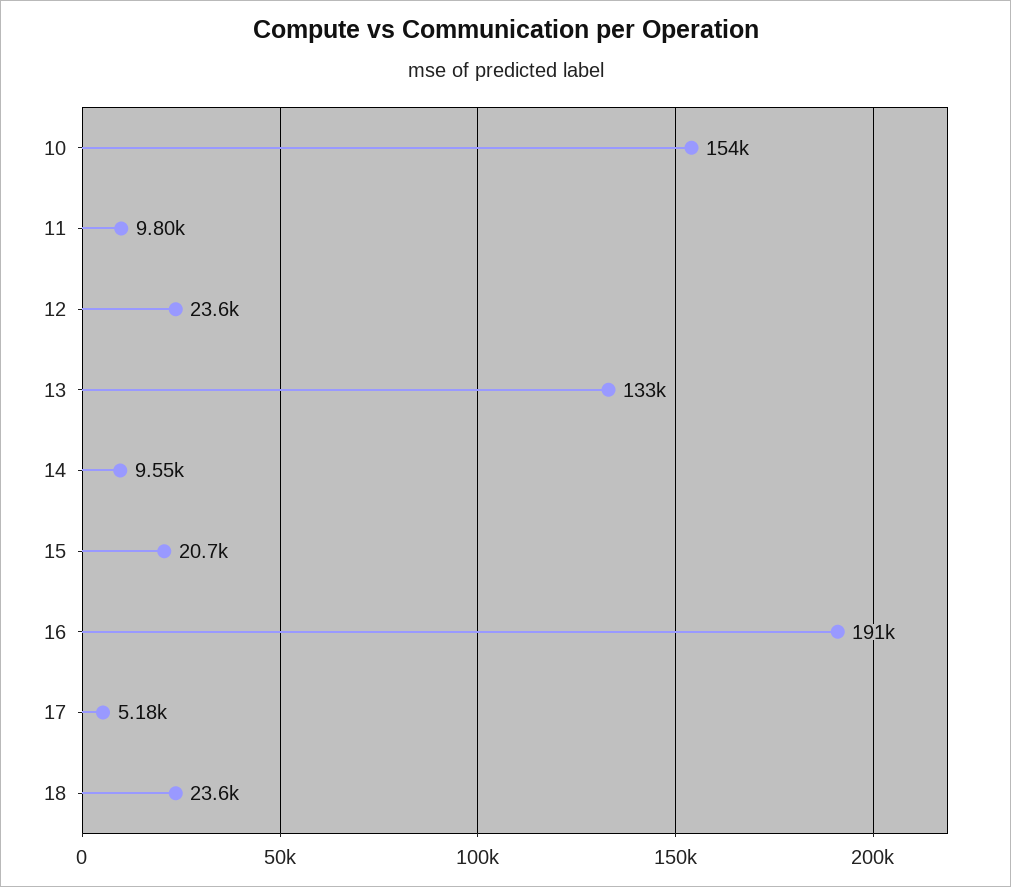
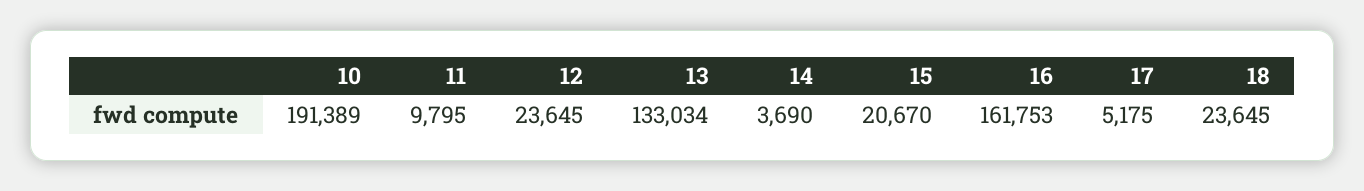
10: 154000 -> 191389
14: 9550 -> 3690
16: 191000 -> 161753

